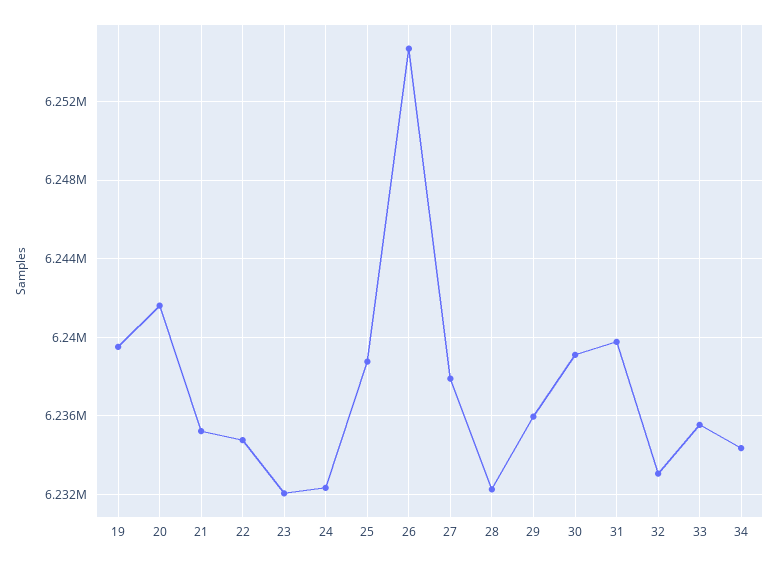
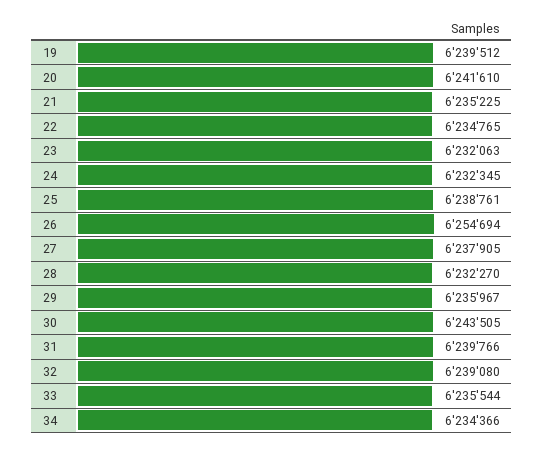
30: 6239000 -> 6243505
32: 6233000 -> 6239080

